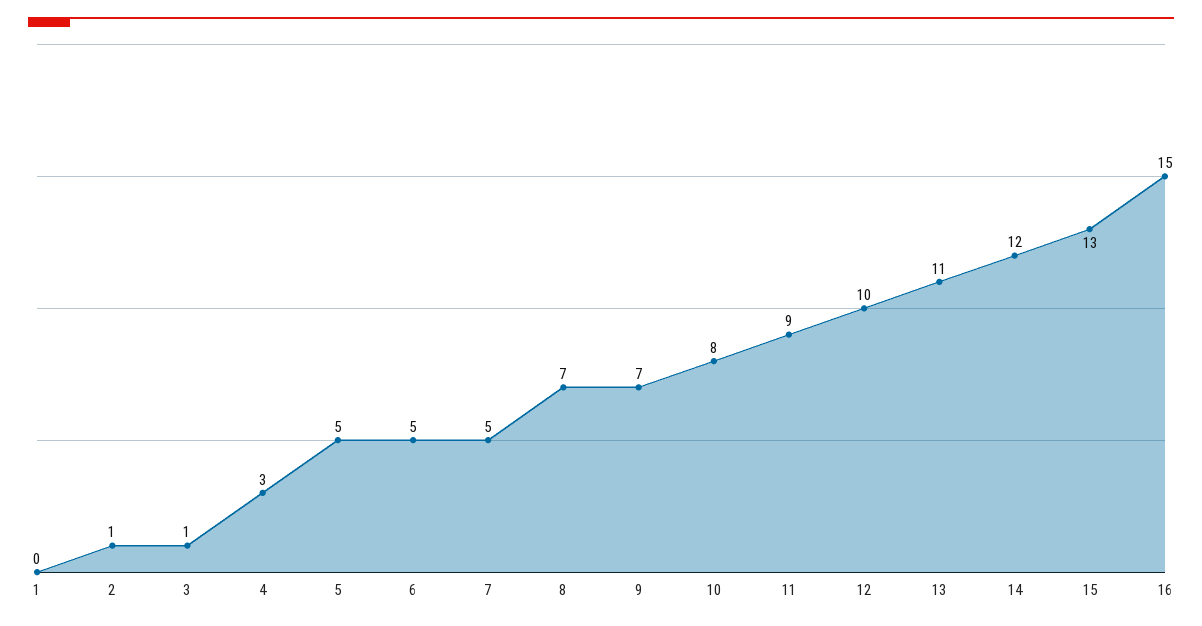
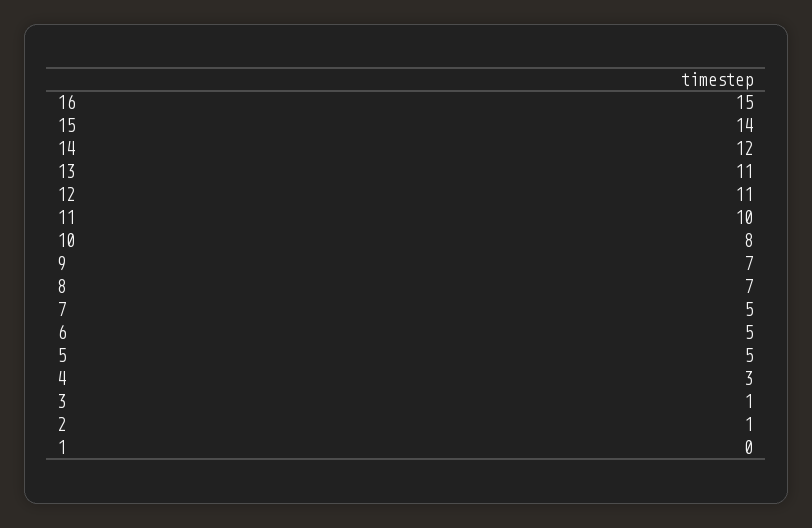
11: 9 -> 10
12: 10 -> 11
15: 13 -> 14

